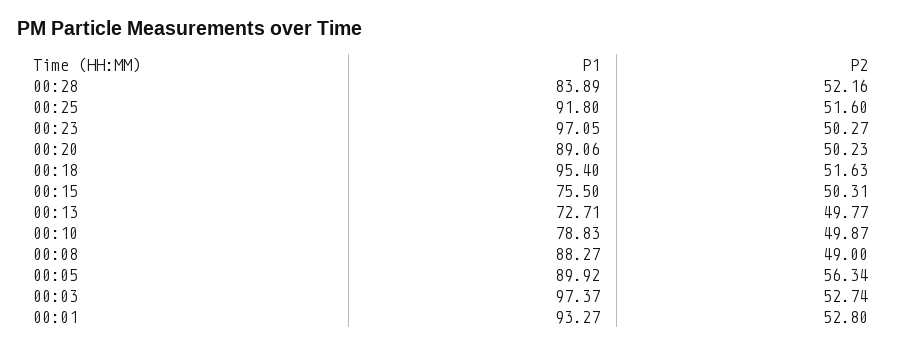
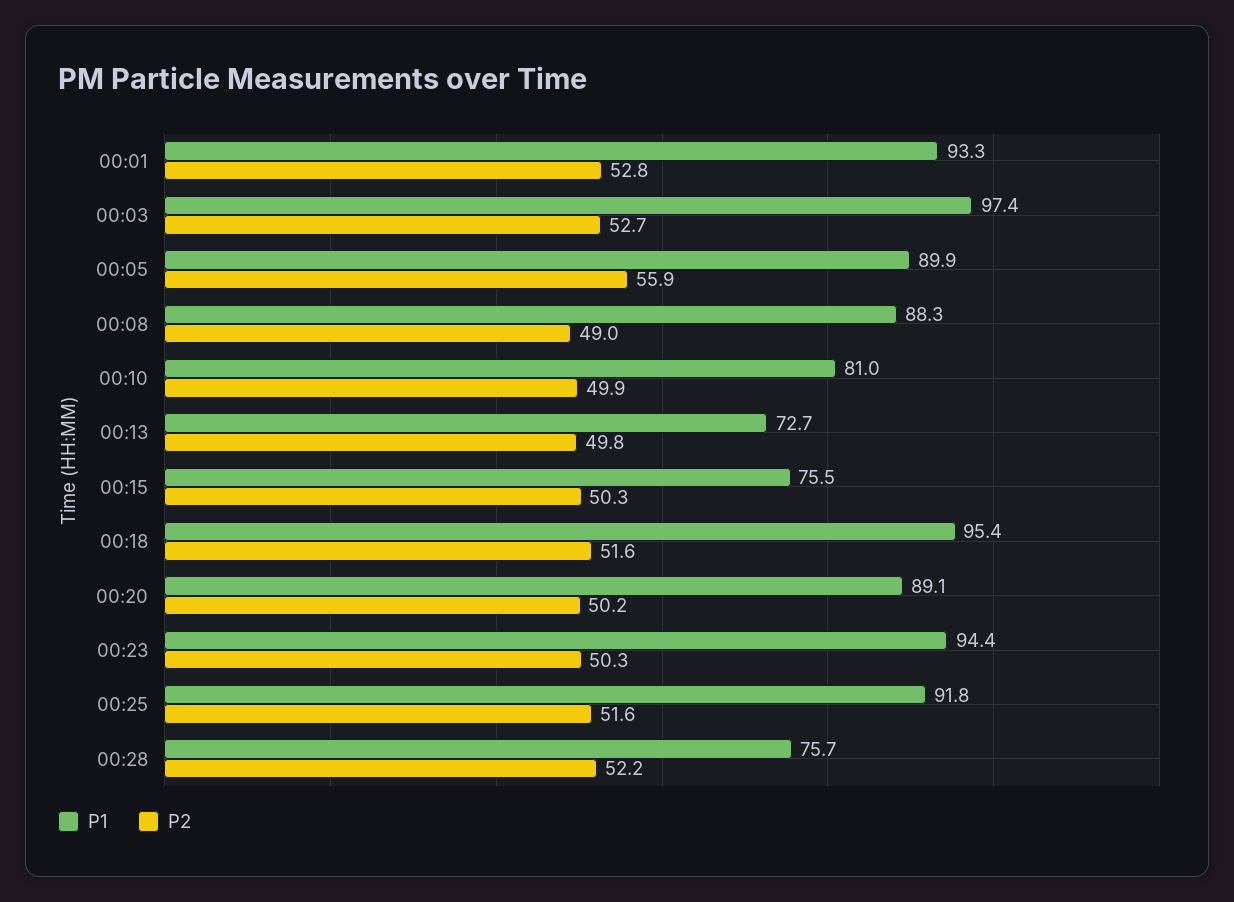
P1, 00:28: 83.89 -> 75.7
P1, 00:23: 97.05 -> 94.4
P1, 00:10: 78.83 -> 81
P2, 00:05: 56.34 -> 55.9

